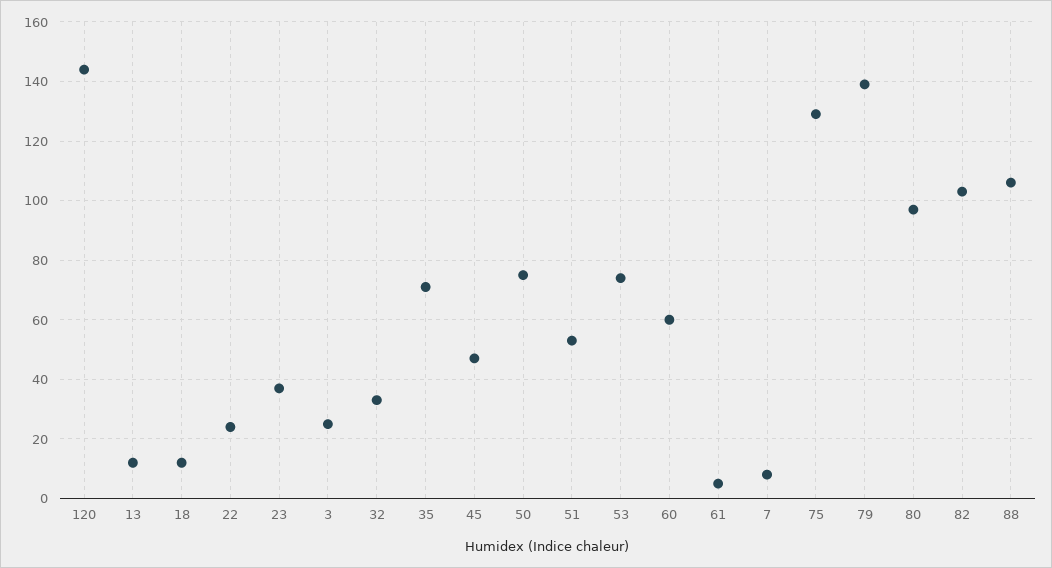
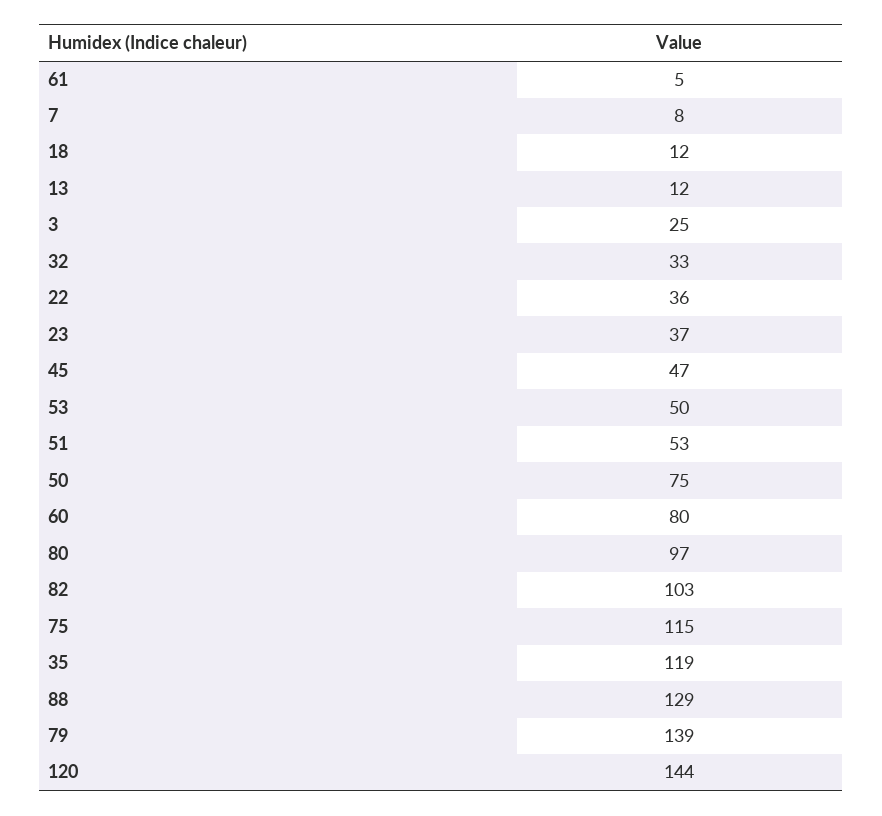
22: 25 -> 36
35: 70 -> 119
53: 75 -> 50
60: 60 -> 80
75: 130 -> 115
88: 105 -> 129

